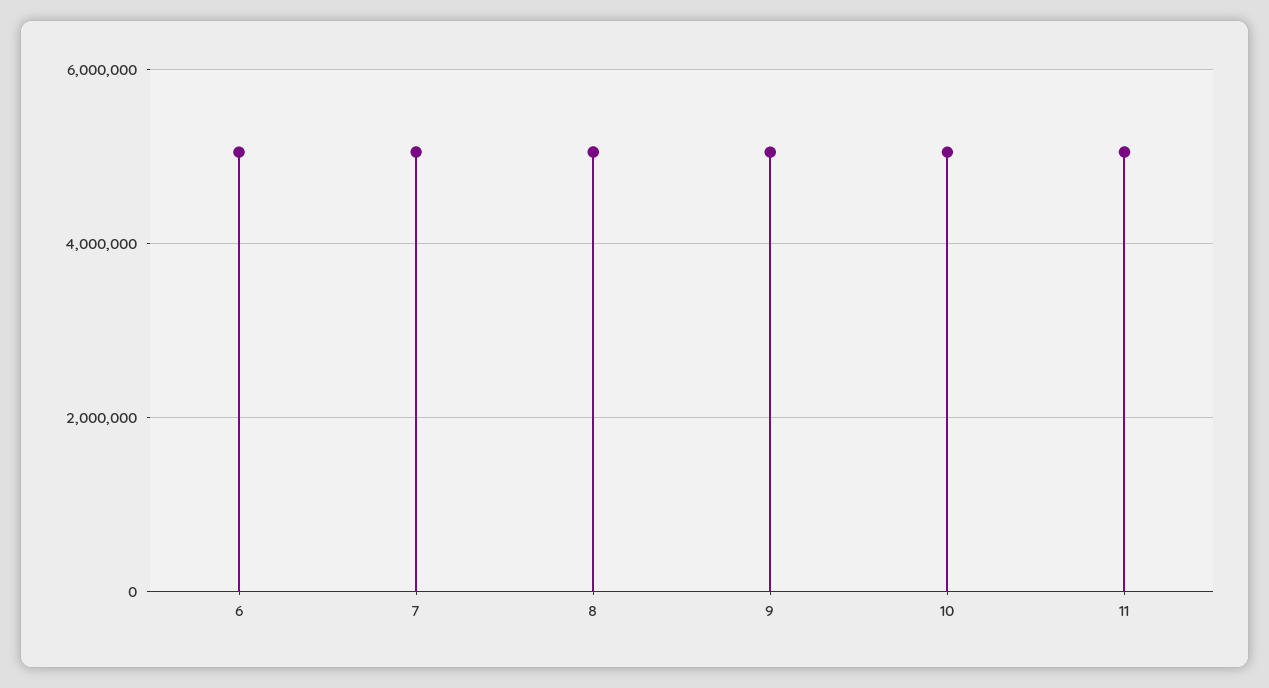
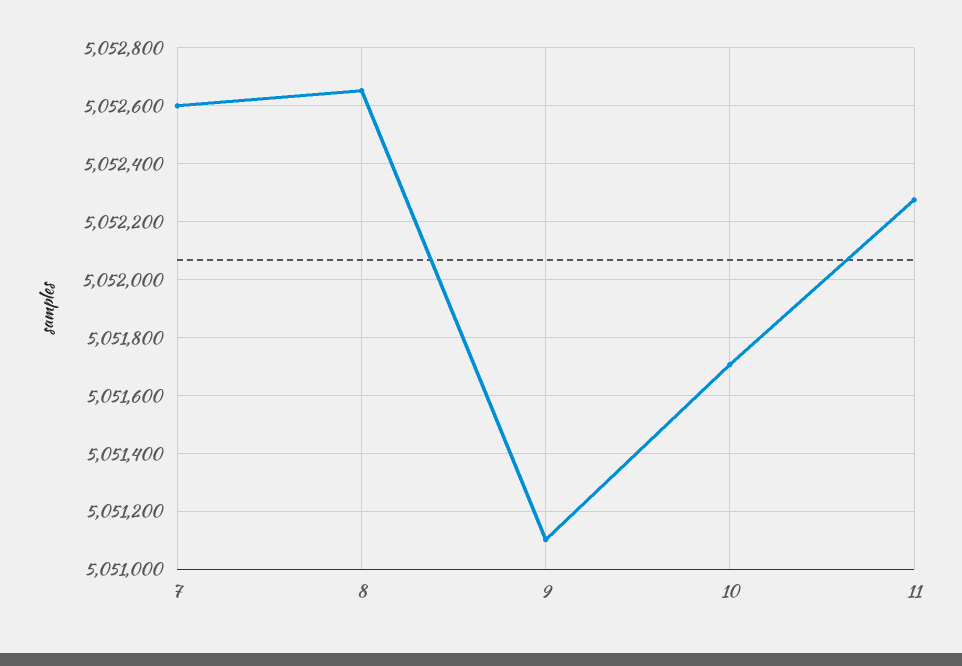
6: 5000000 -> none

